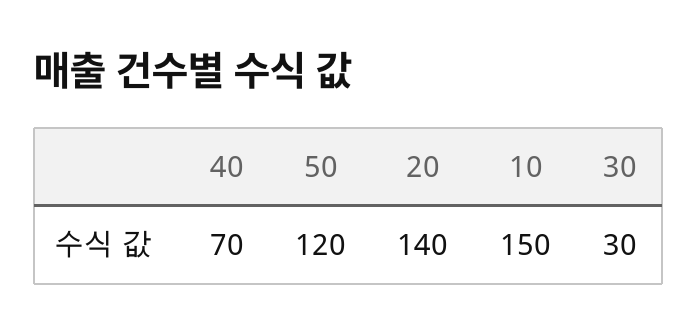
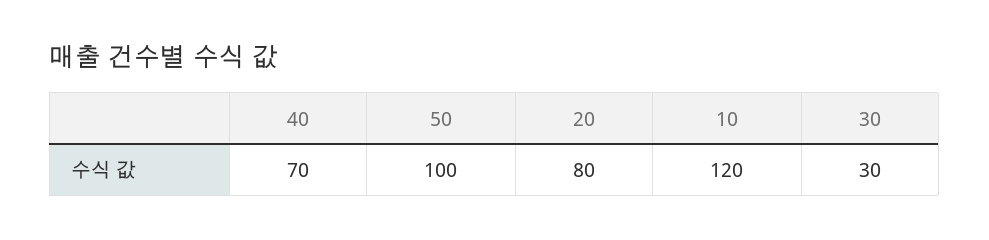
50: 120 -> 100
20: 140 -> 80
10: 150 -> 120

